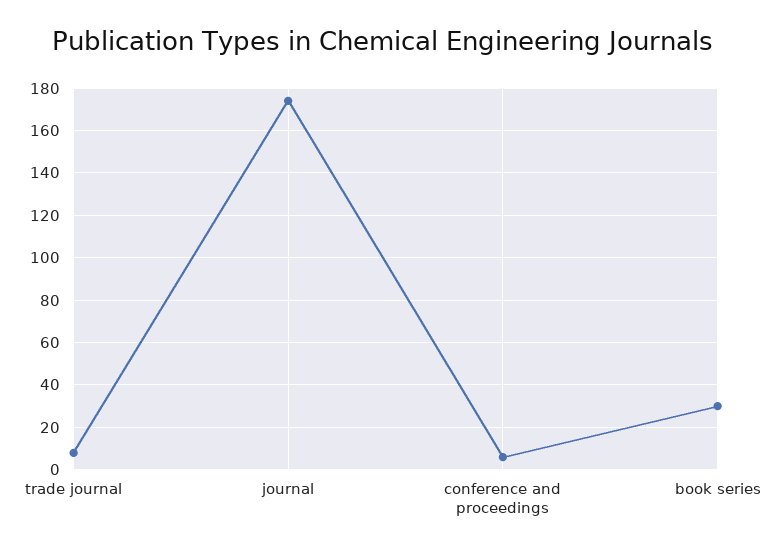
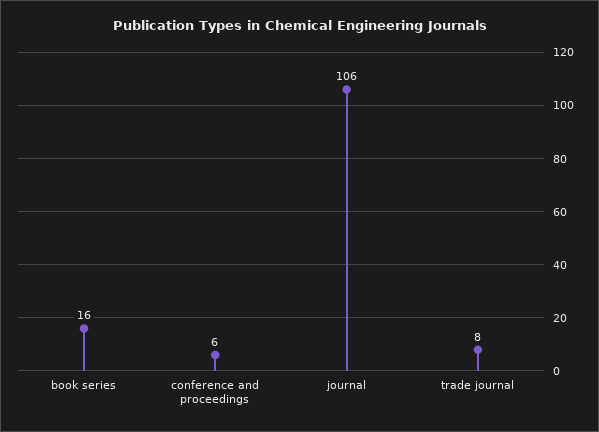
journal: 175 -> 106
book series: 30 -> 16

